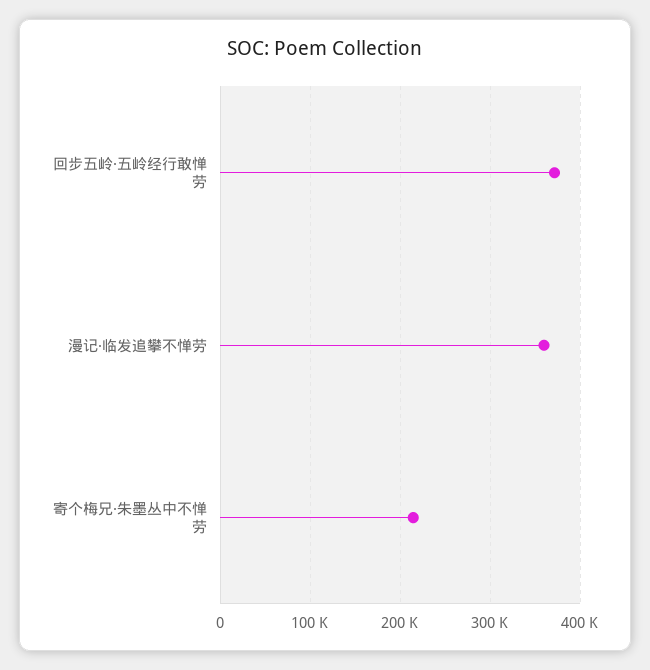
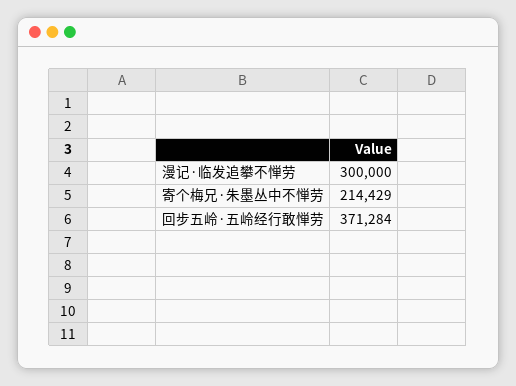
漫记·临发追攀不惮劳: 360000 -> 300000

